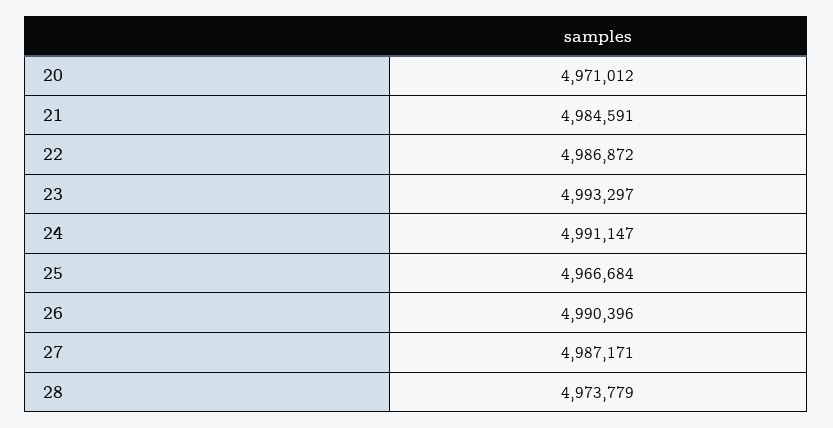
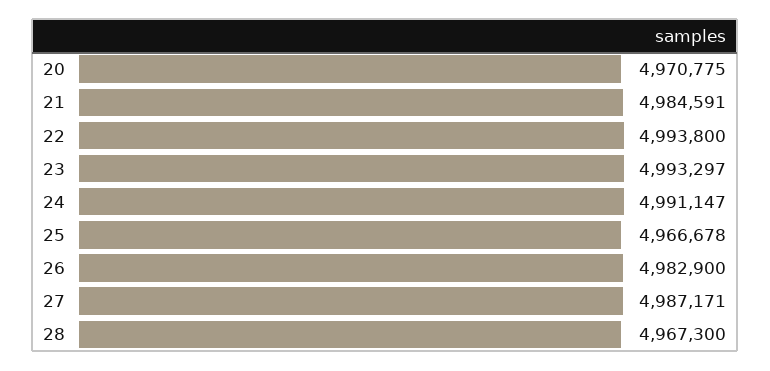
20: 4971012 -> 4970775
22: 4986872 -> 4993800
25: 4966684 -> 4966678
26: 4990396 -> 4982900
28: 4973779 -> 4967300

